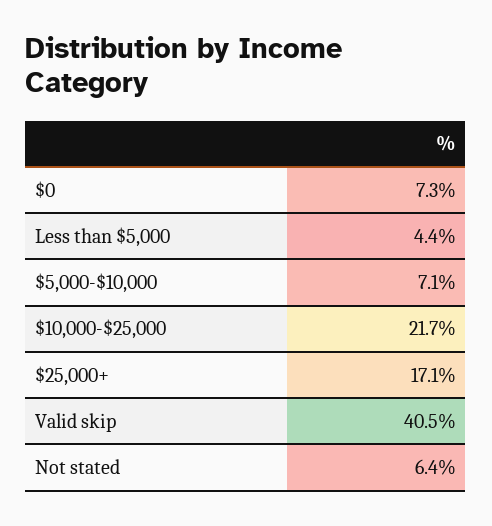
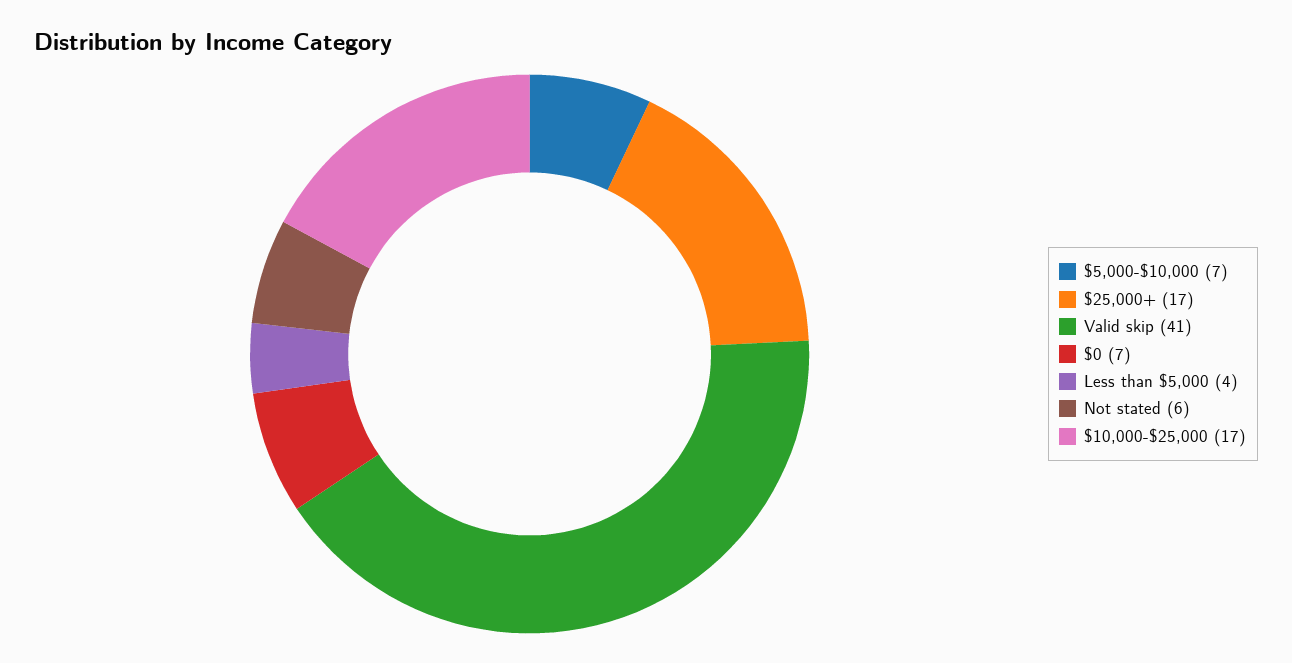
$10,000-$25,000: 21.7 -> 17

